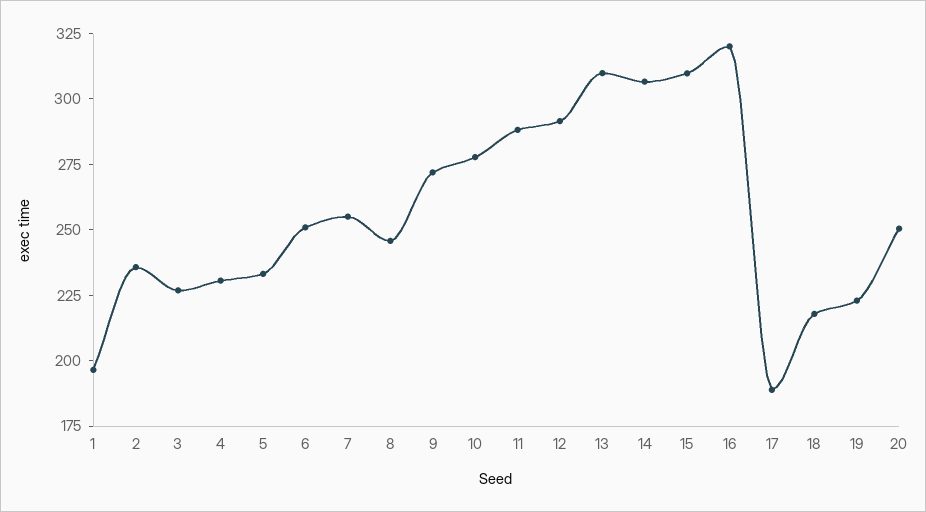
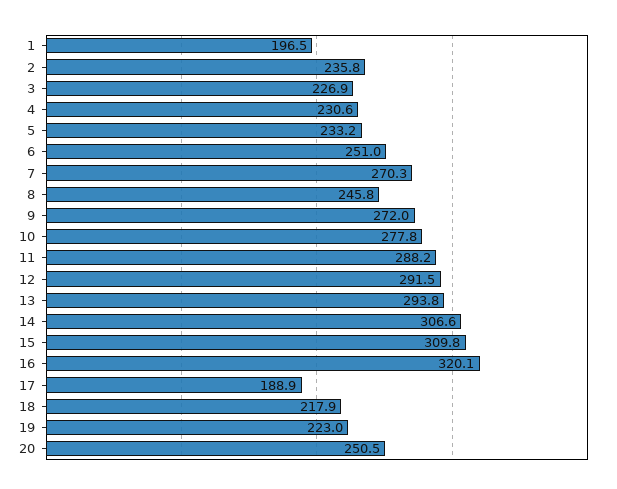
7: 255 -> 270.3
13: 310 -> 293.8

